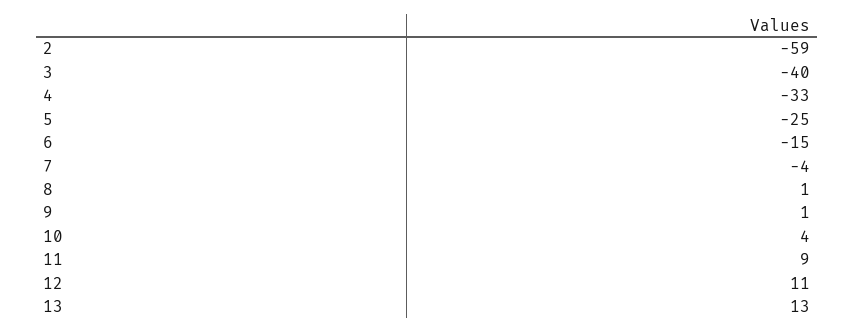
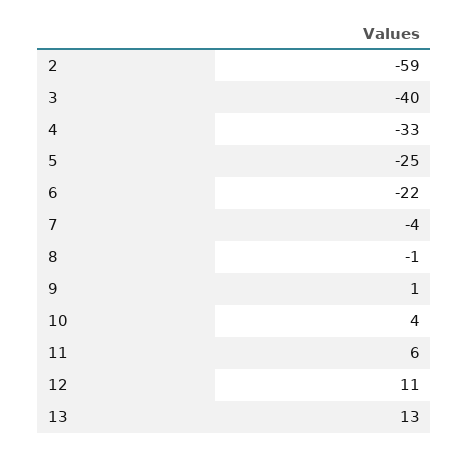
6: -15 -> -22
8: 1 -> -1
11: 9 -> 6

